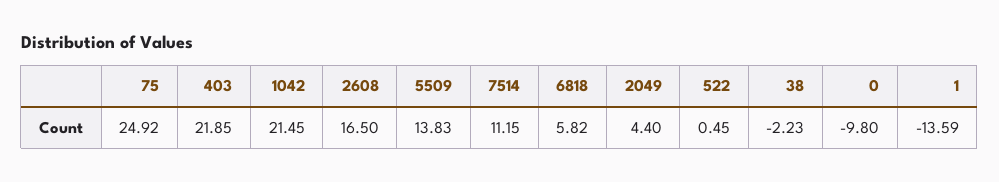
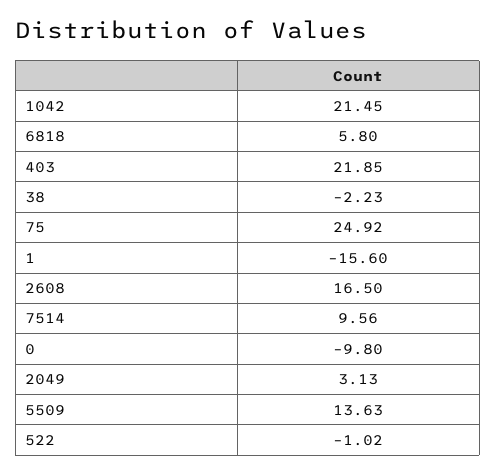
5509: 13.83 -> 13.63
7514: 11.15 -> 9.56
6818: 5.82 -> 5.8
2049: 4.4 -> 3.13
522: 0.45 -> -1.02
1: -13.59 -> -15.6

